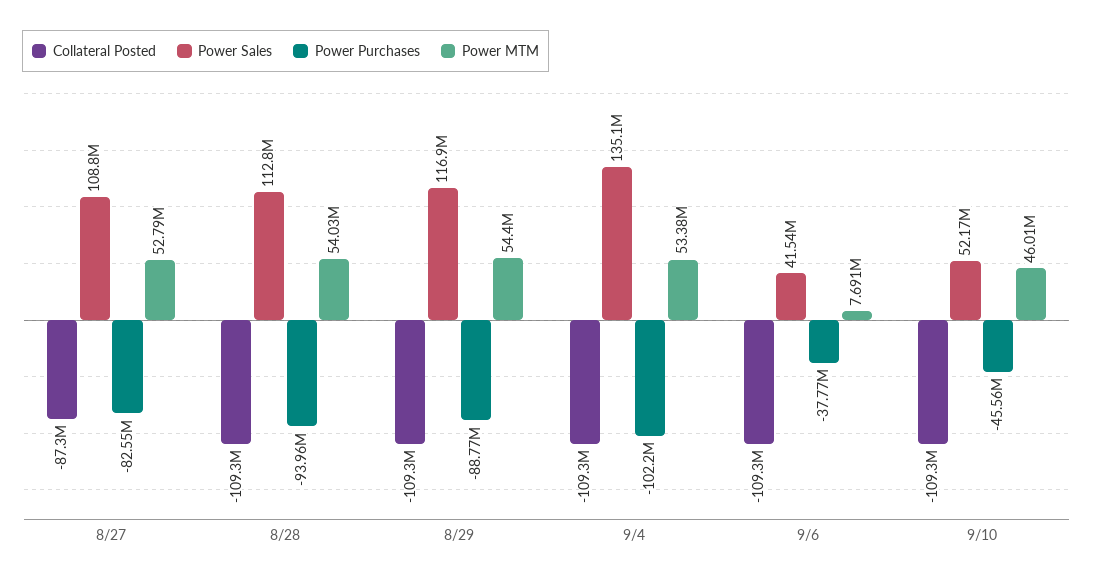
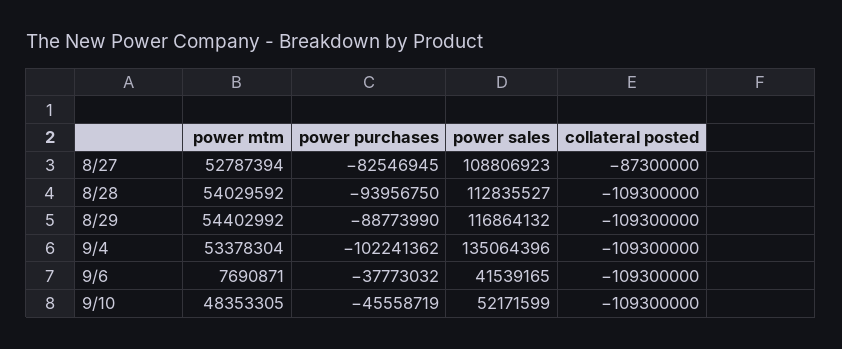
Power MTM, 9/10: 46010000 -> 48353305

